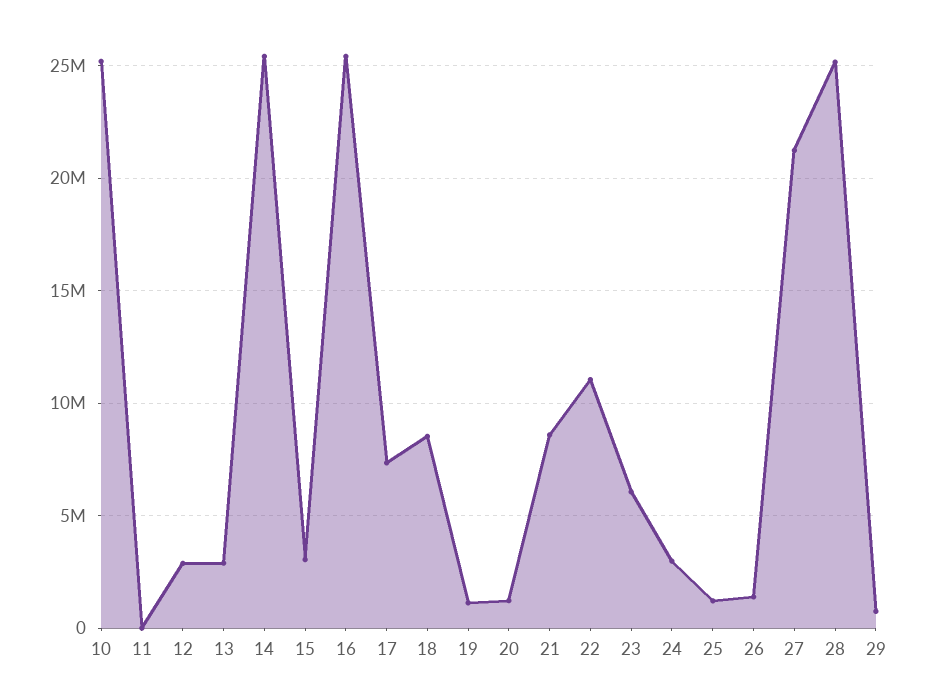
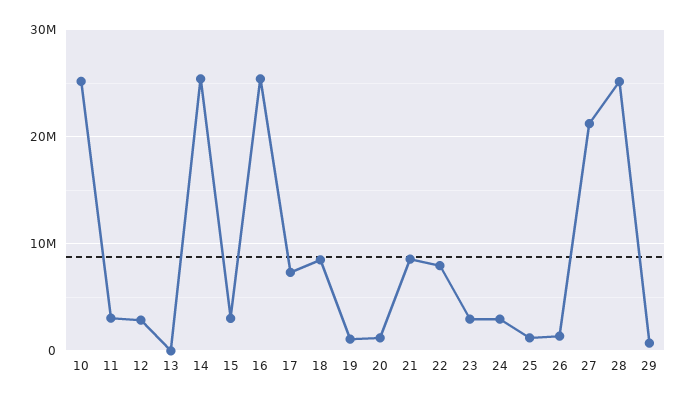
11: 0 -> 3000000
13: 3000000 -> 0
22: 11000000 -> 8000000
23: 6000000 -> 3000000

